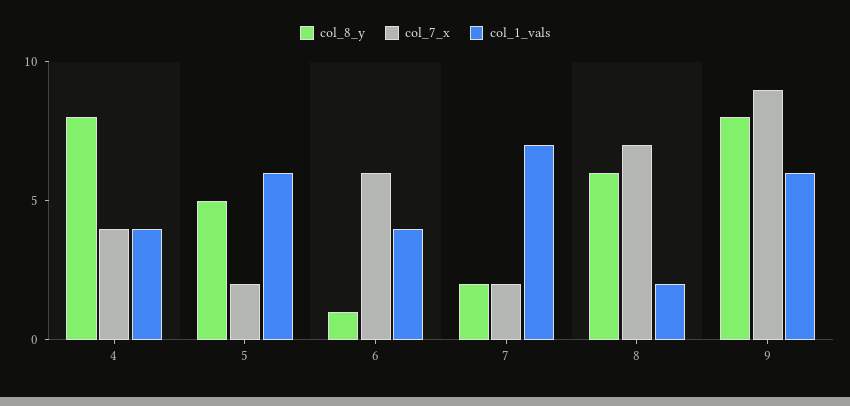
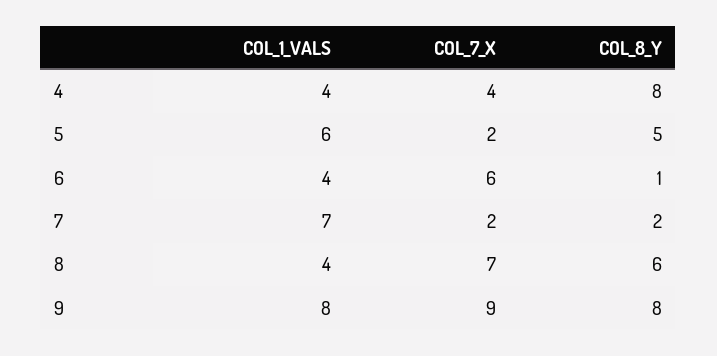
col_1_vals, 8: 2 -> 4
col_1_vals, 9: 6 -> 8

